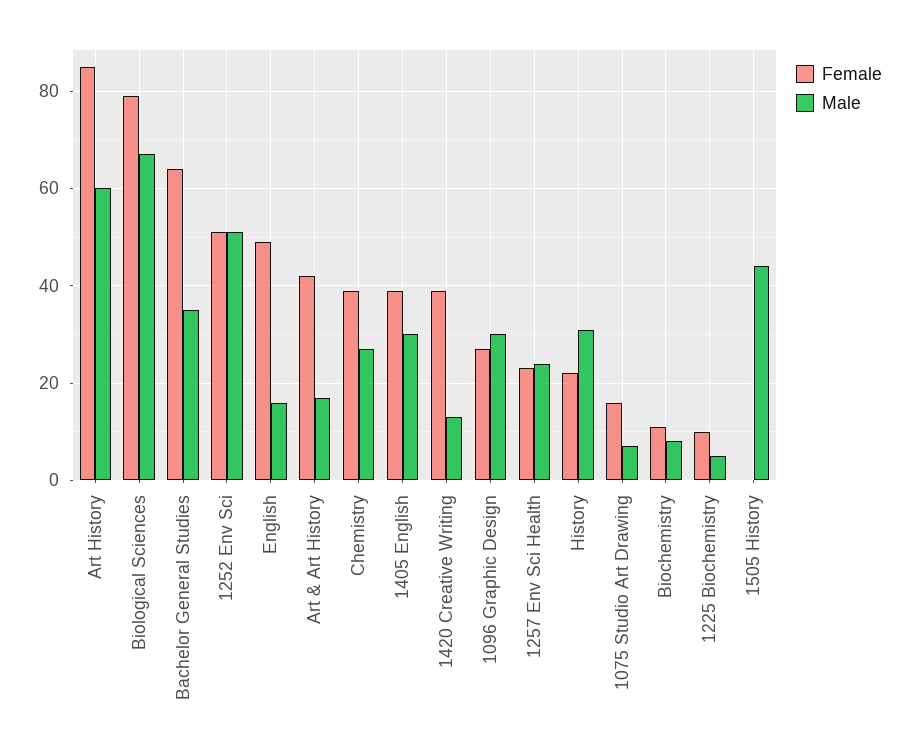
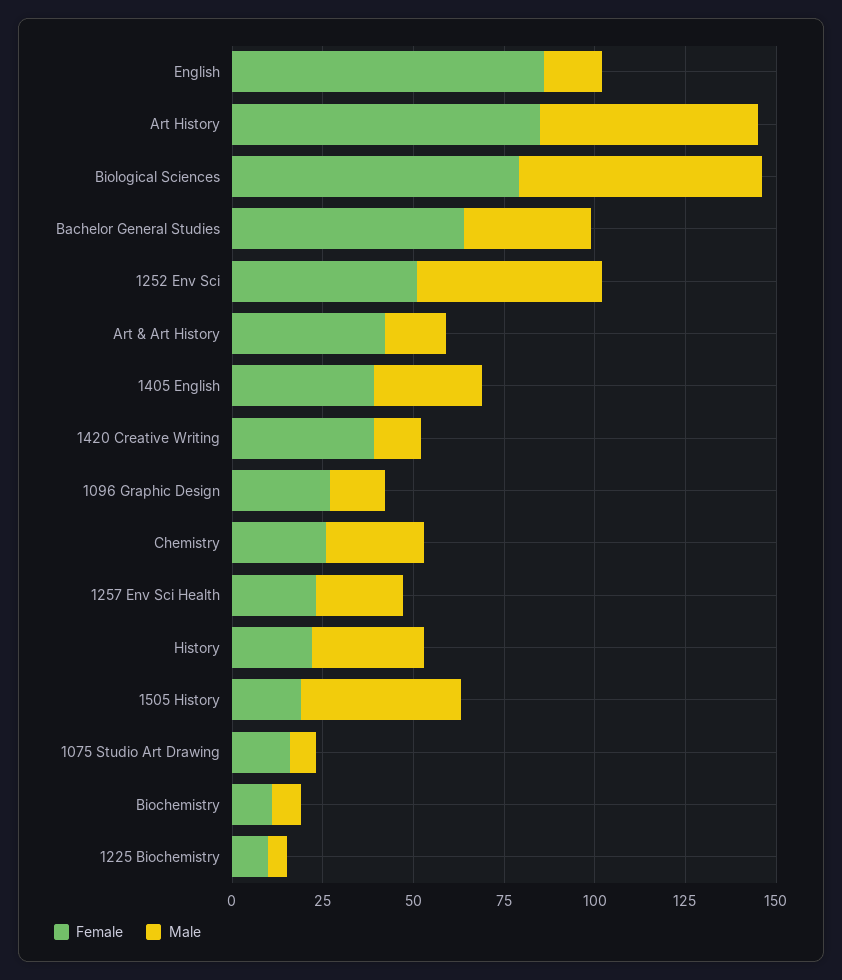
Female, English: 50 -> 85
Female, Chemistry: 40 -> 25
Male, 1096 Graphic Design: 30 -> 15
Female, 1505 History: 0 -> 20

